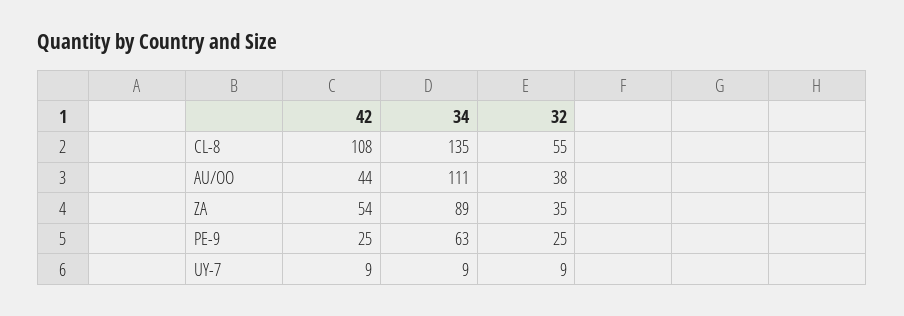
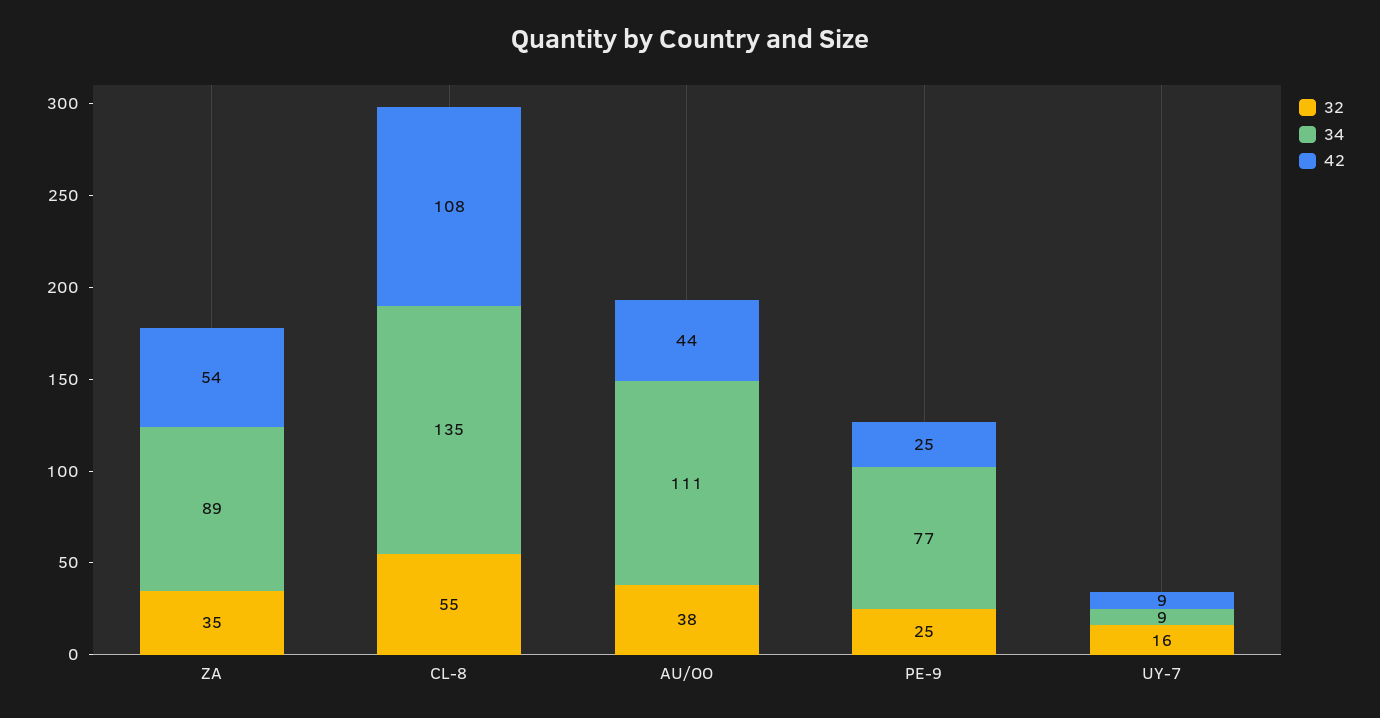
34, PE-9: 63 -> 77
32, UY-7: 9 -> 16

